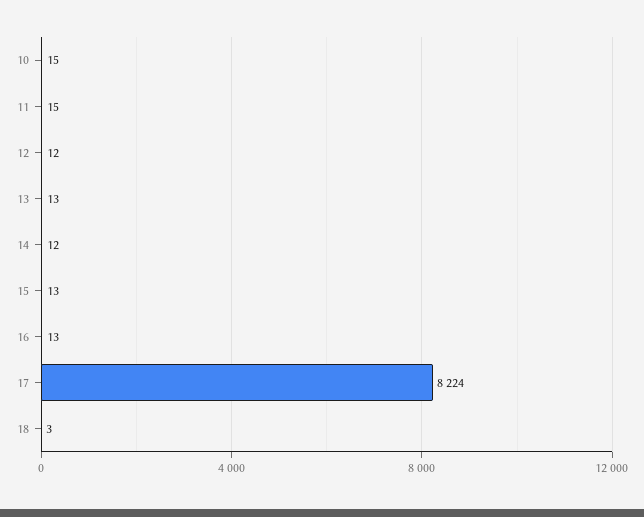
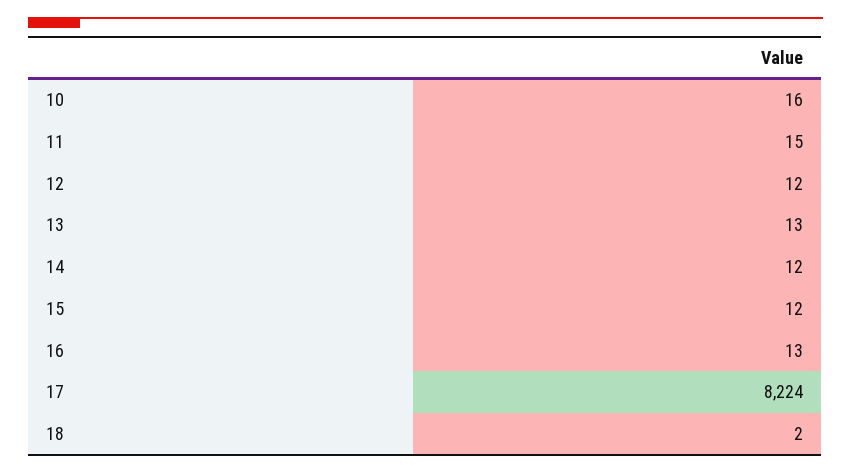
10: 15 -> 16
15: 13 -> 12
18: 3 -> 2

